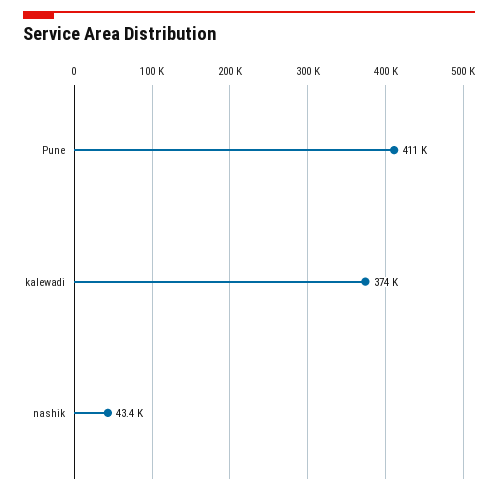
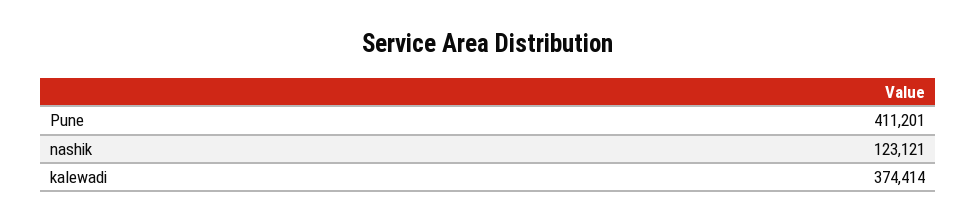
nashik: 43400 -> 123121

